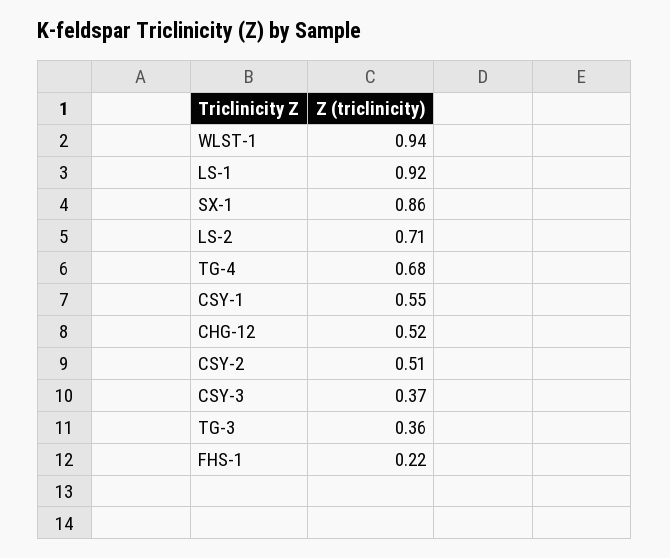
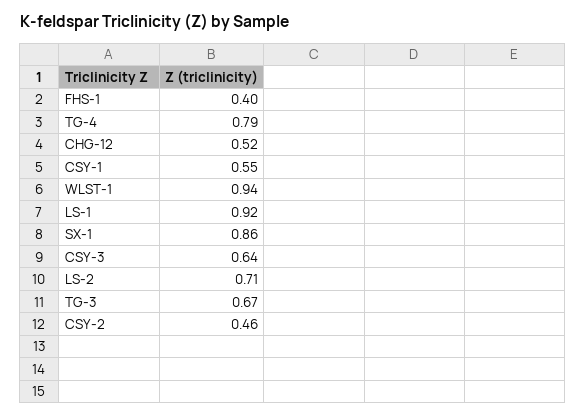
TG-4: 0.68 -> 0.79
CSY-2: 0.51 -> 0.46
CSY-3: 0.37 -> 0.64
TG-3: 0.36 -> 0.67
FHS-1: 0.22 -> 0.4

